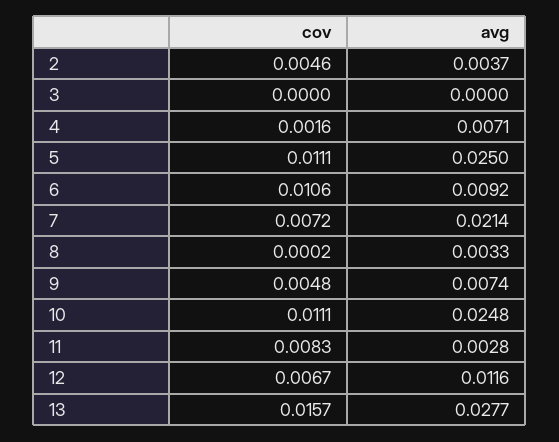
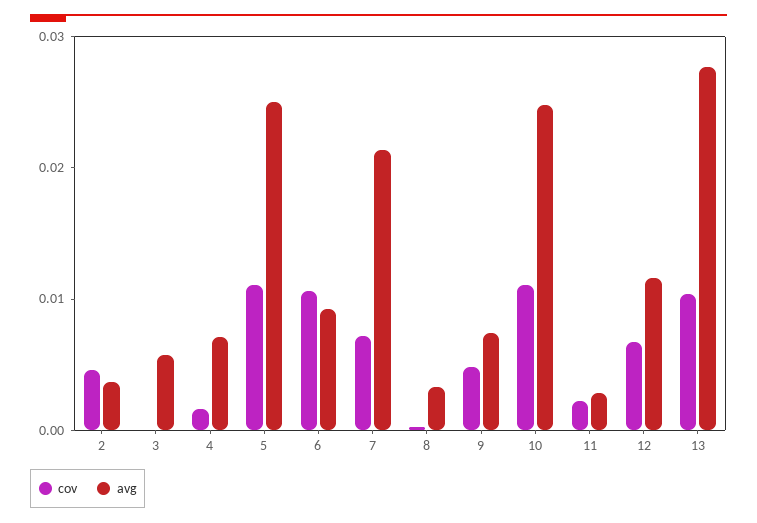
avg, 3: 0 -> 0.006
cov, 11: 0.0083 -> 0.002
cov, 13: 0.0157 -> 0.01

